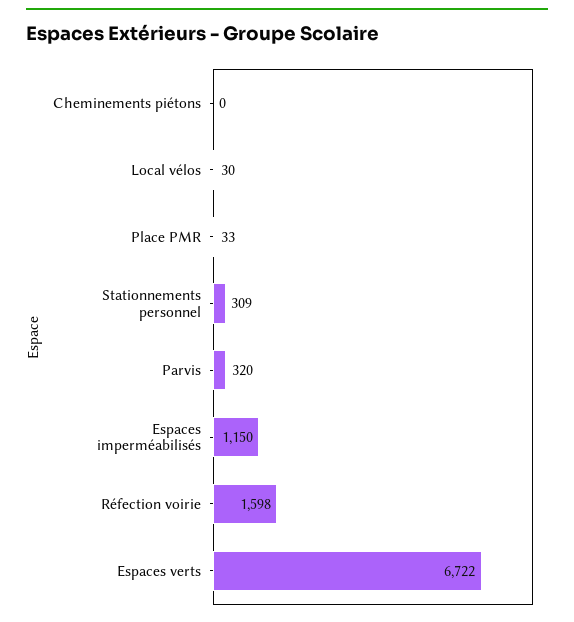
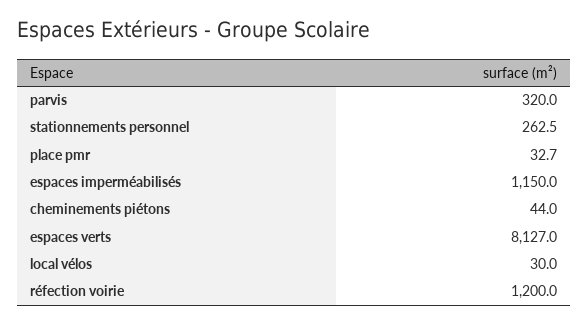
Cheminements piétons: 0 -> 44
Stationnements personnel: 309 -> 262.5
Réfection voirie: 1598 -> 1200
Espaces verts: 6722 -> 8127

